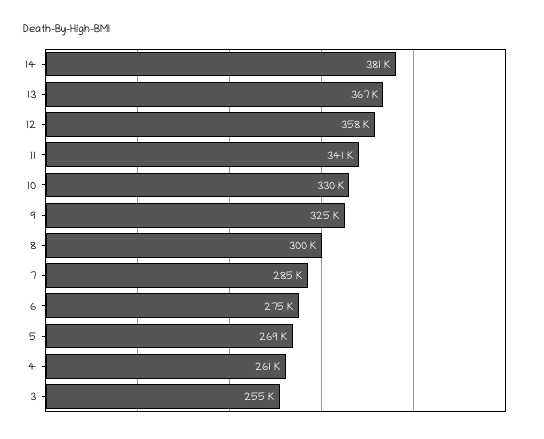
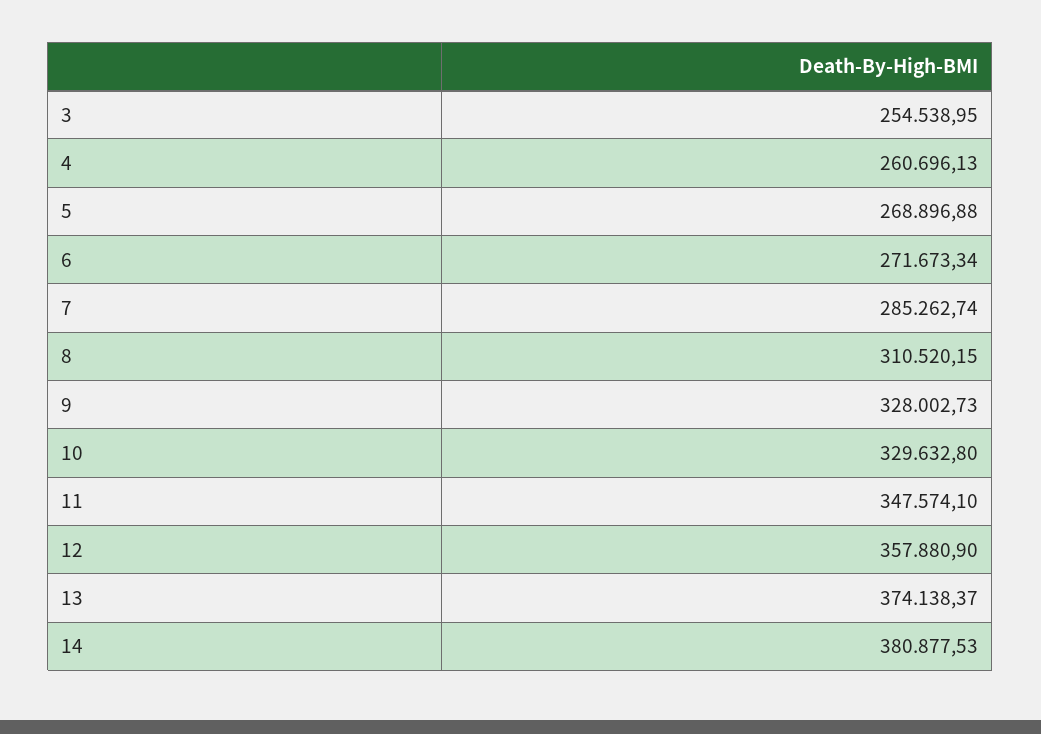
13: 367000 -> 374138.37
11: 341000 -> 347574.1
9: 325000 -> 328002.73
8: 300000 -> 310520.15
6: 275000 -> 271673.34

